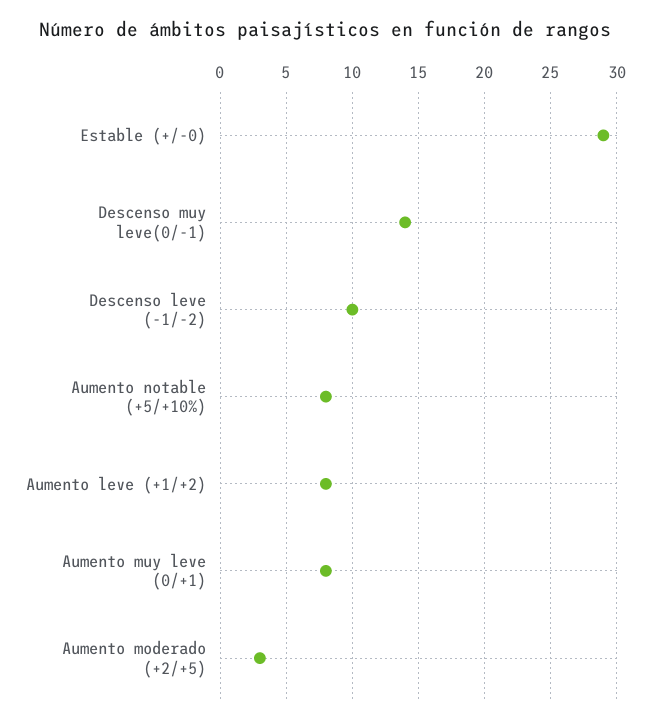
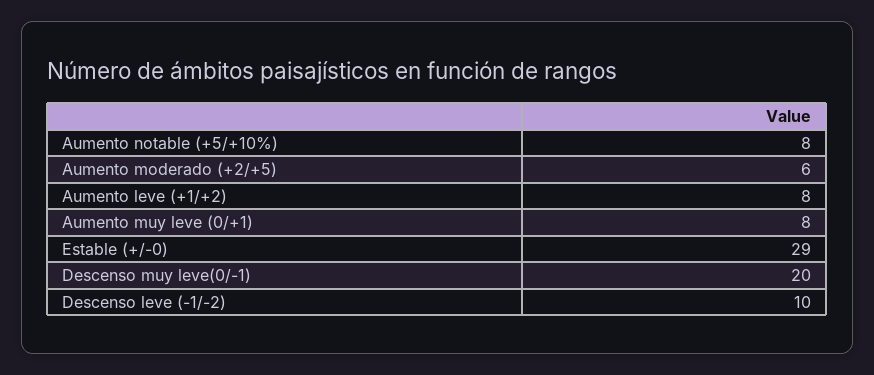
Descenso muy leve(0/-1): 14 -> 20
Aumento moderado (+2/+5): 3 -> 6

